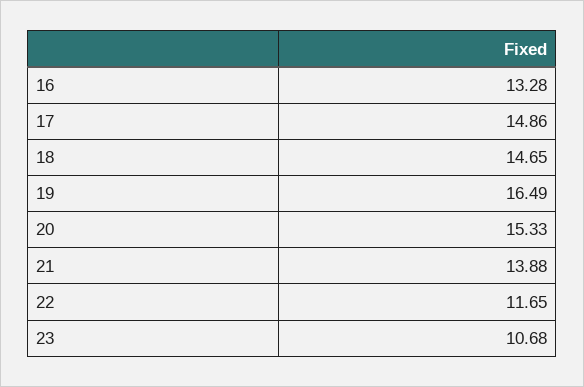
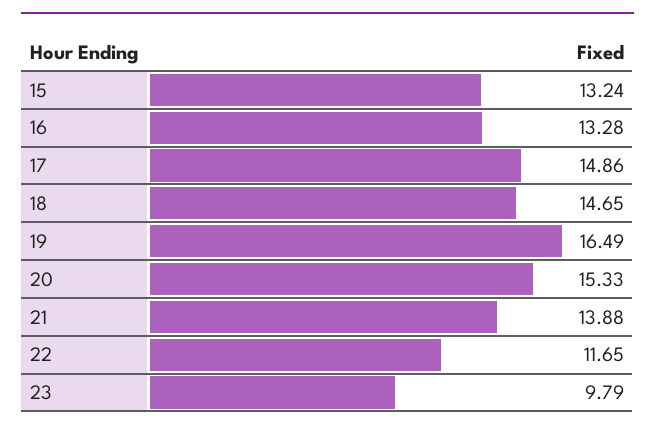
23: 10.68 -> 9.79
15: none -> 13.24

